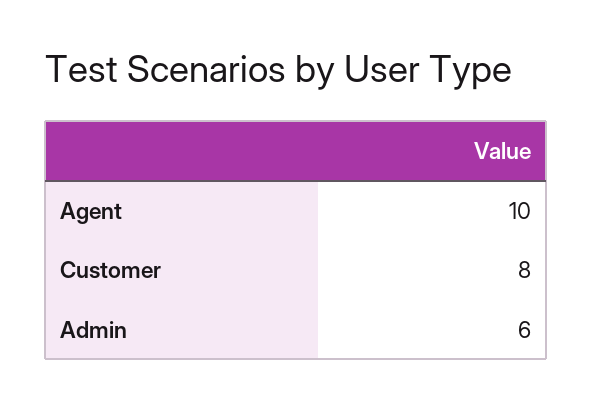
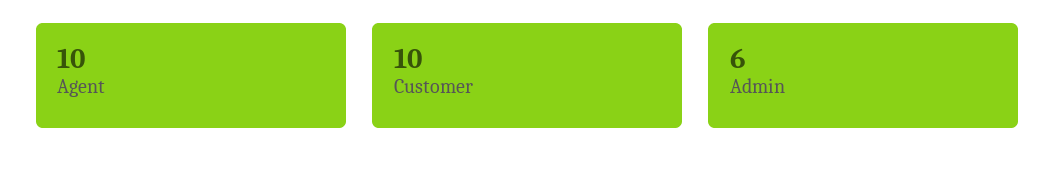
Customer: 8 -> 10

